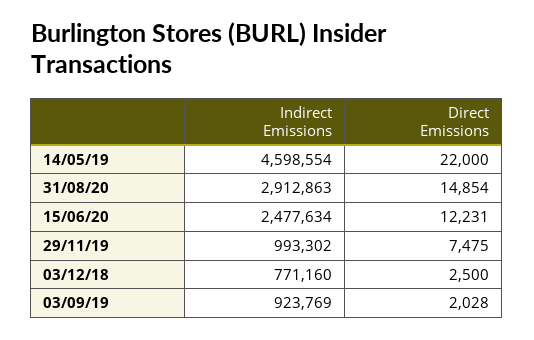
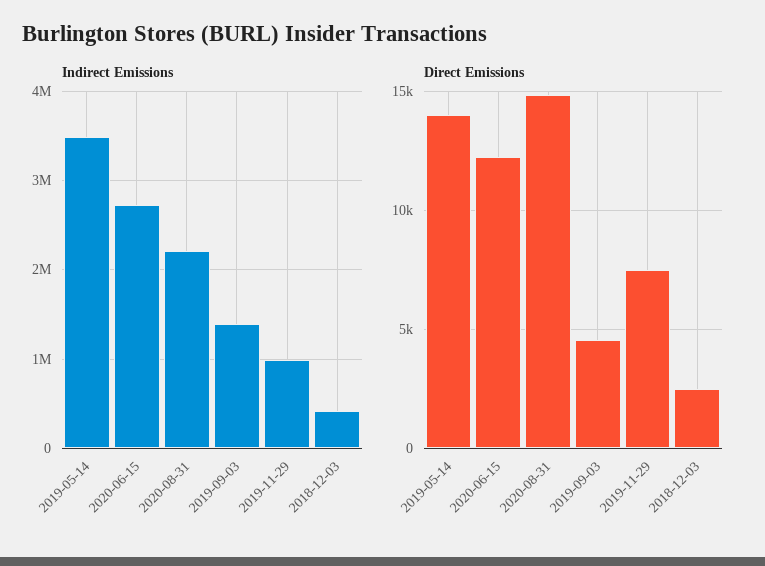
Indirect Emissions, 14/05/19: 4598554 -> 3500000
Direct Emissions, 14/05/19: 22000 -> 14000
Indirect Emissions, 31/08/20: 2912863 -> 2200000
Indirect Emissions, 15/06/20: 2477634 -> 2700000
Indirect Emissions, 03/12/18: 771160 -> 400000
Indirect Emissions, 03/09/19: 923769 -> 1400000
Direct Emissions, 03/09/19: 2028 -> 4500

